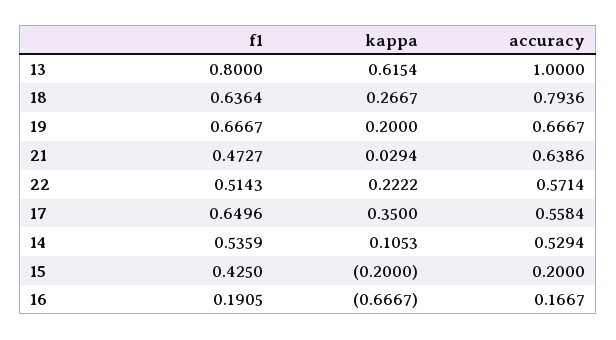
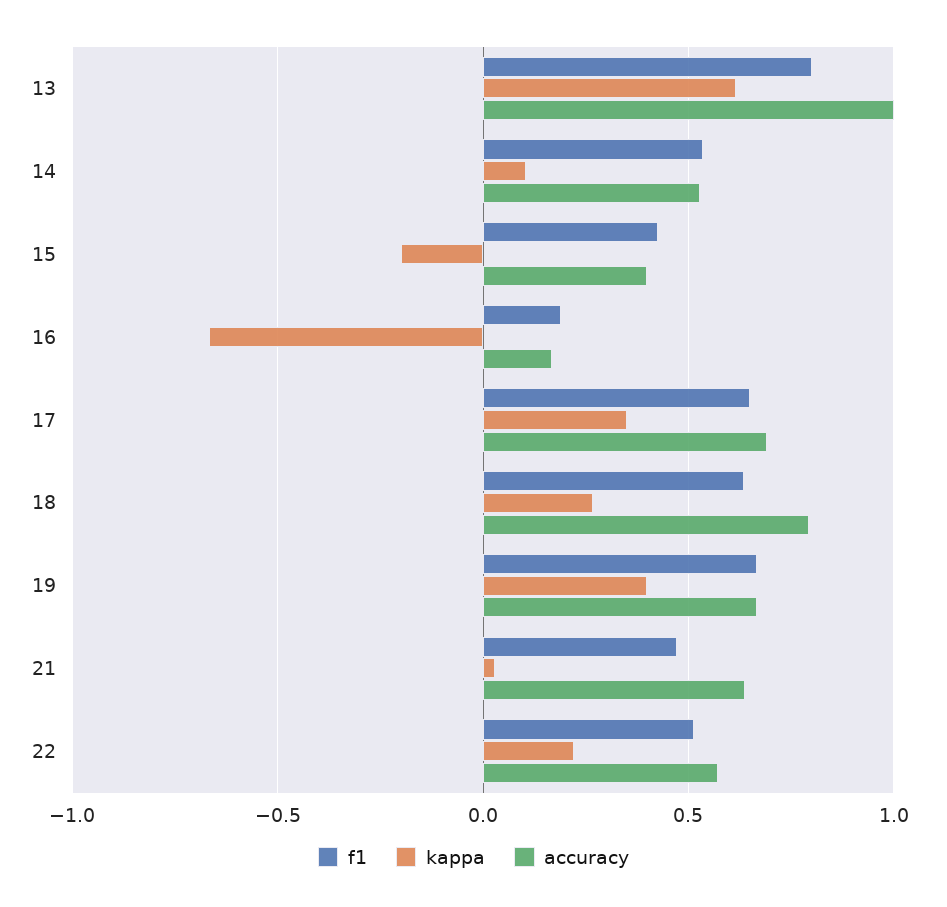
kappa, 19: 0.2 -> 0.4
accuracy, 17: 0.5584 -> 0.7
accuracy, 15: 0.2 -> 0.4

